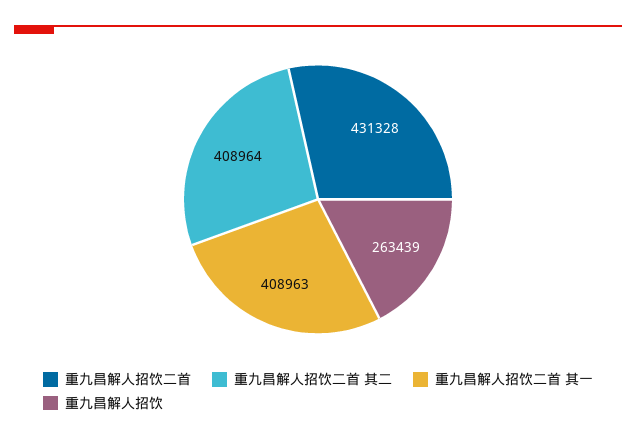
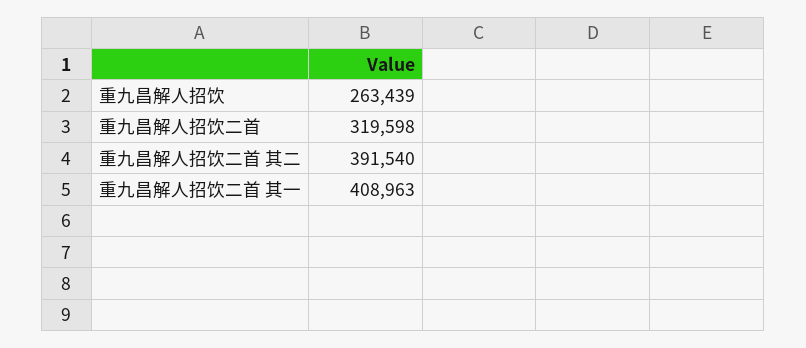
重九昌解人招饮二首: 431328 -> 319598
重九昌解人招饮二首 其二: 408964 -> 391540

